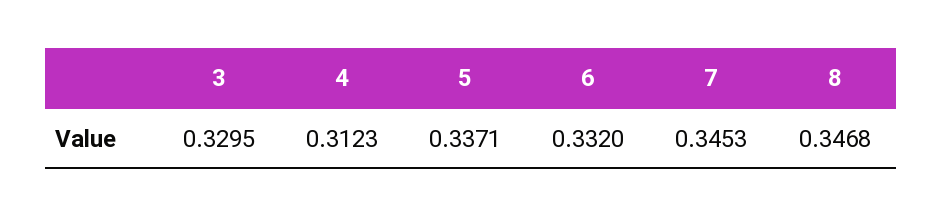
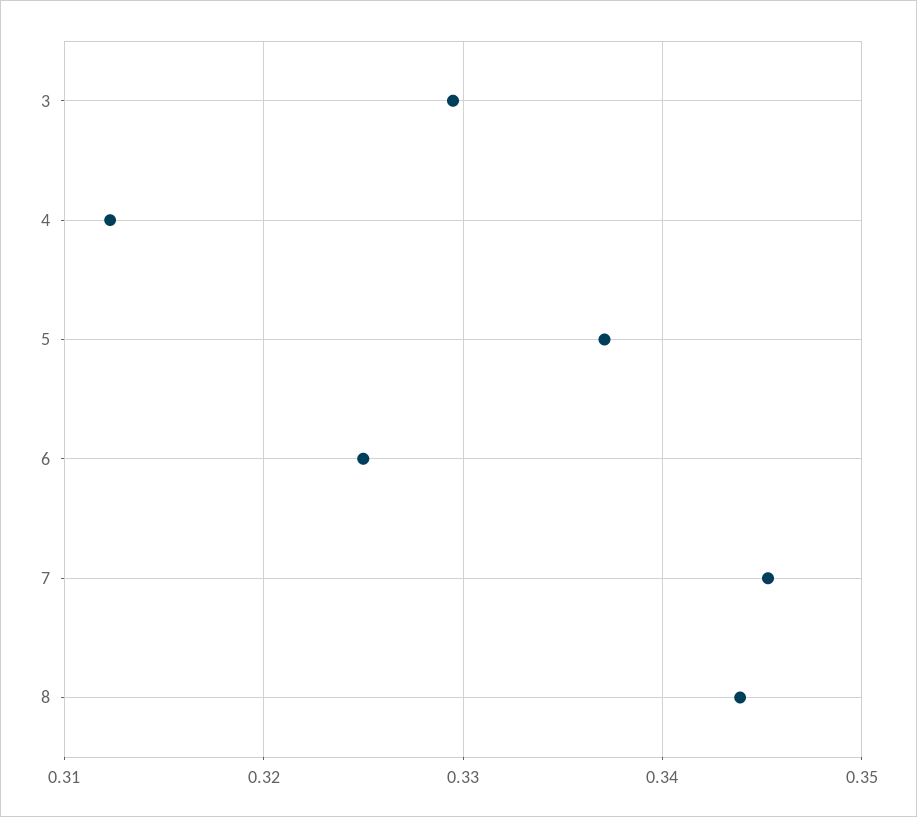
6: 0.332 -> 0.325
8: 0.3468 -> 0.344

